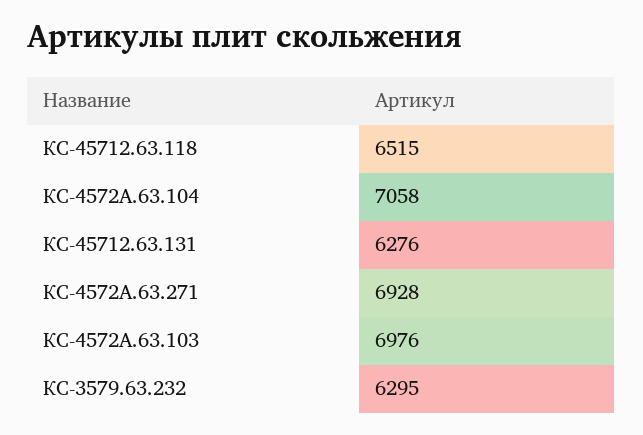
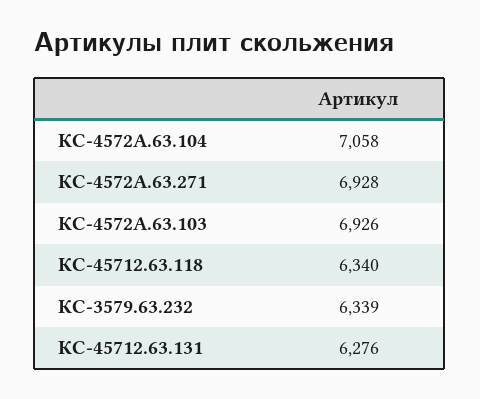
КС-45712.63.118: 6515 -> 6340
КС-4572А.63.103: 6976 -> 6926
КС-3579.63.232: 6295 -> 6339

